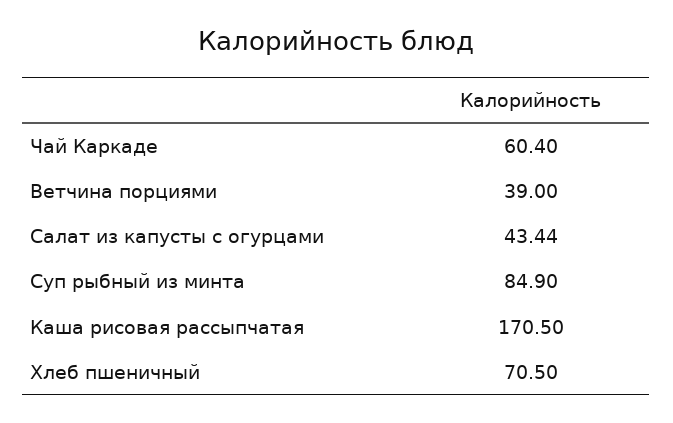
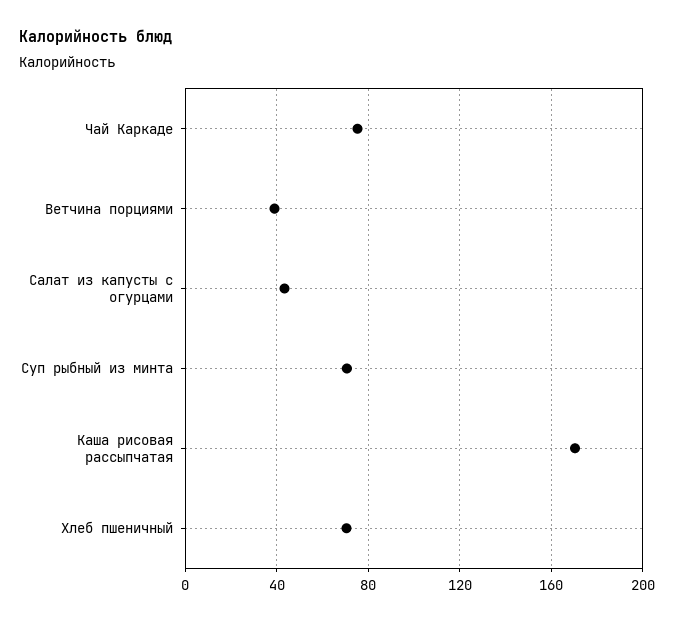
Чай Каркаде: 60.4 -> 75
Суп рыбный из минта: 84.9 -> 70

